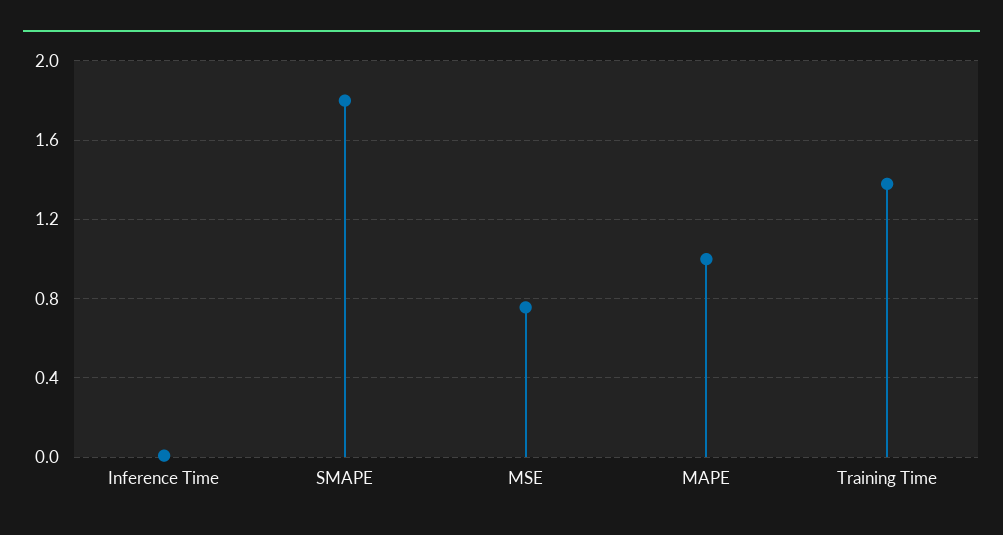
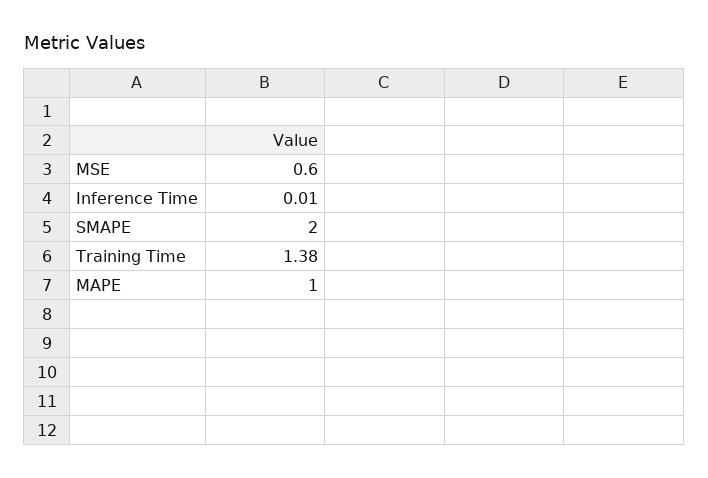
SMAPE: 1.8 -> 2
MSE: 0.75 -> 0.6

